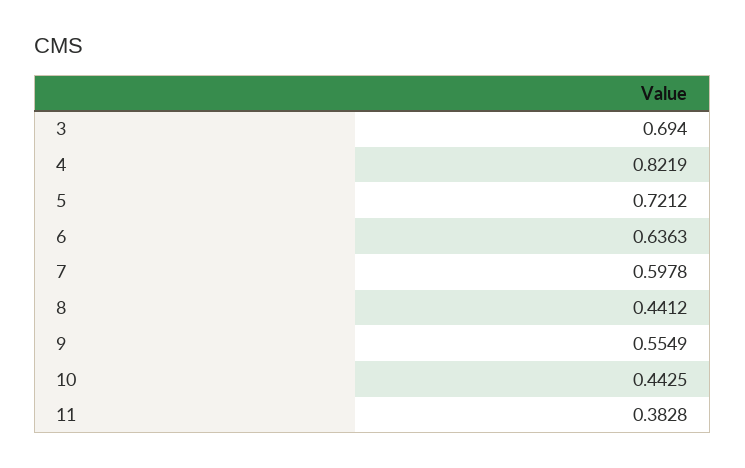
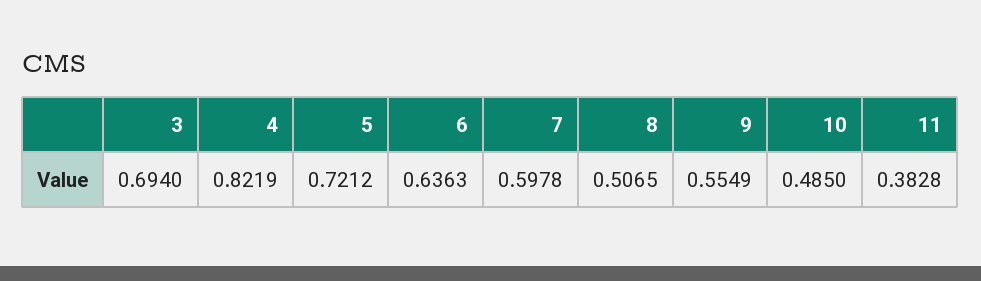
8: 0.4412 -> 0.5065
10: 0.4425 -> 0.485

